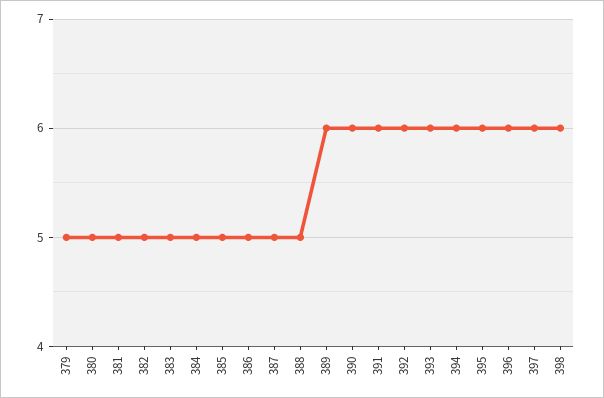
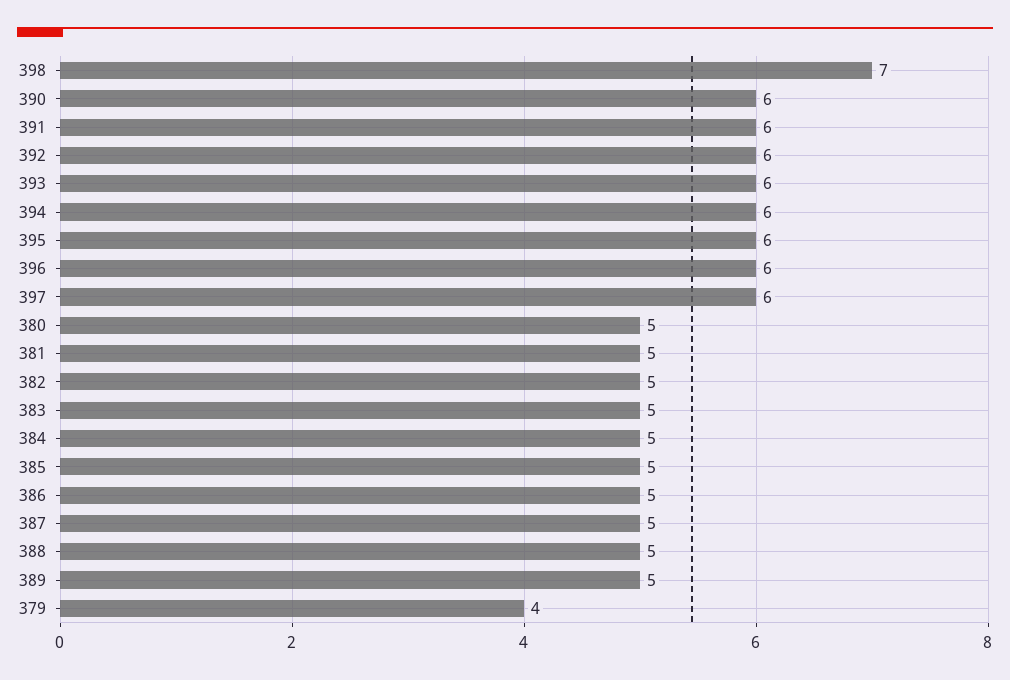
379: 5 -> 4
389: 6 -> 5
398: 6 -> 7

